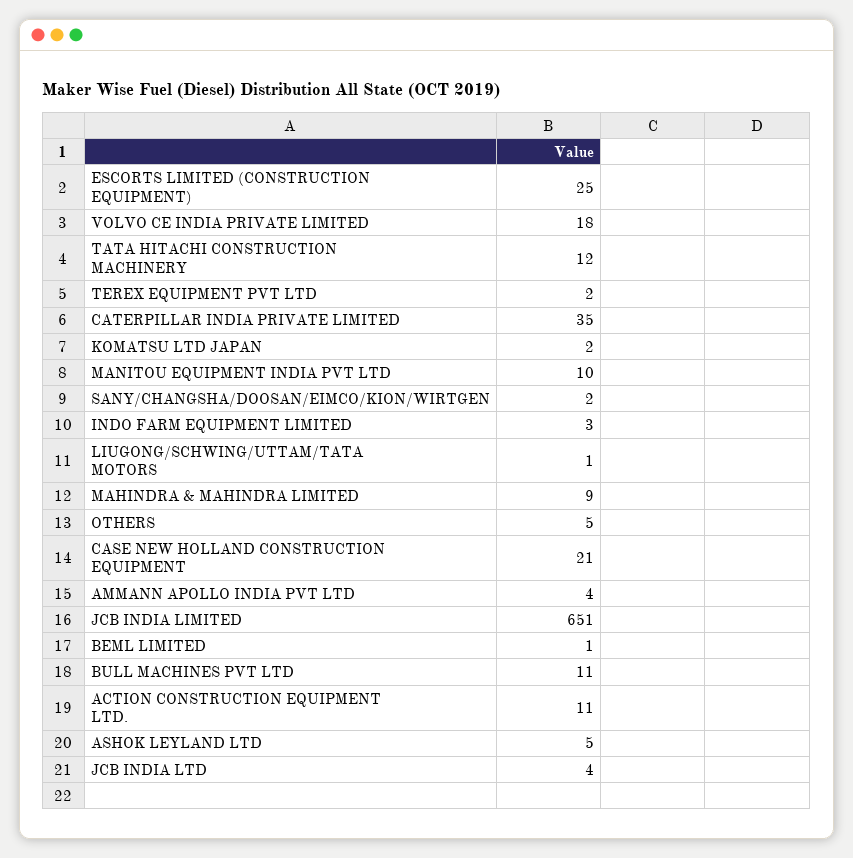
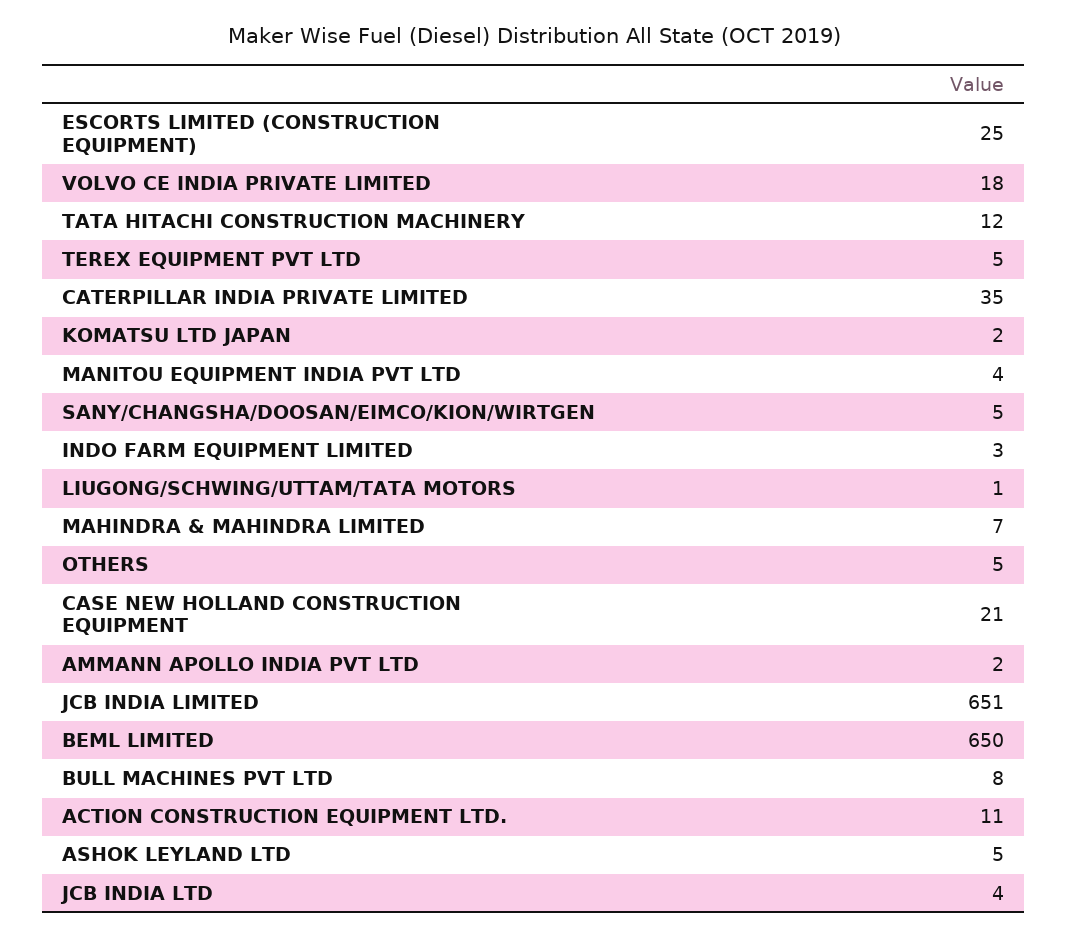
TEREX EQUIPMENT PVT LTD: 2 -> 5
MANITOU EQUIPMENT INDIA PVT LTD: 10 -> 4
SANY/CHANGSHA/DOOSAN/EIMCO/KION/WIRTGEN: 2 -> 5
MAHINDRA & MAHINDRA LIMITED: 9 -> 7
AMMANN APOLLO INDIA PVT LTD: 4 -> 2
BEML LIMITED: 1 -> 650
BULL MACHINES PVT LTD: 11 -> 8

